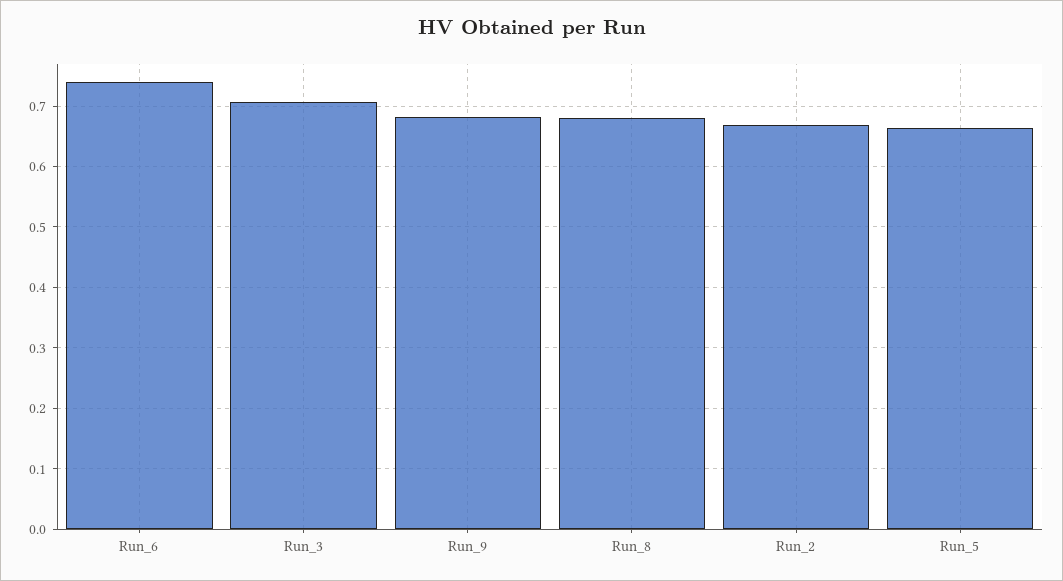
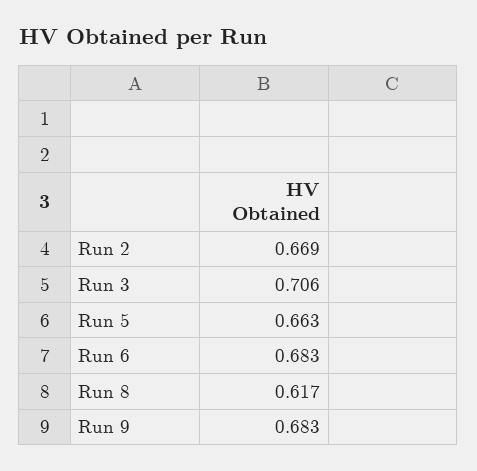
Run_6: 0.74 -> 0.683
Run_8: 0.68 -> 0.617

